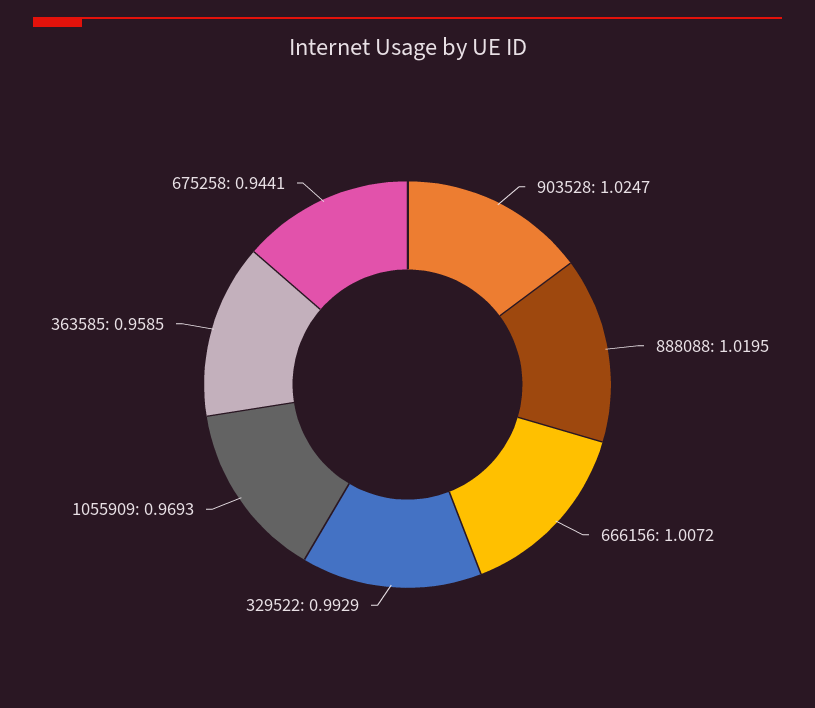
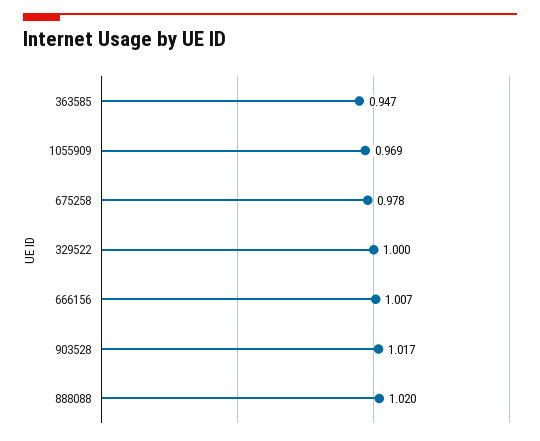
903528: 1.0247 -> 1.017
329522: 0.9929 -> 1
363585: 0.9585 -> 0.947
675258: 0.9441 -> 0.978

